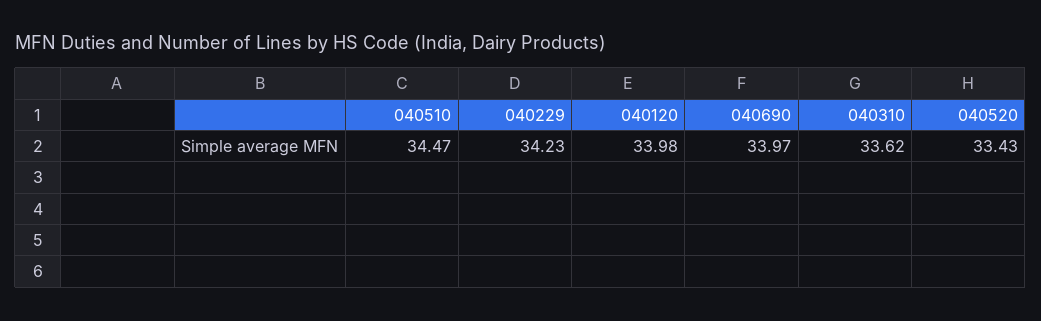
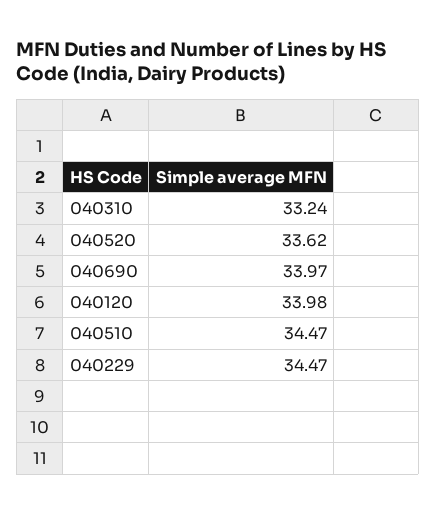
040229: 34.23 -> 34.47
040310: 33.62 -> 33.24
040520: 33.43 -> 33.62

